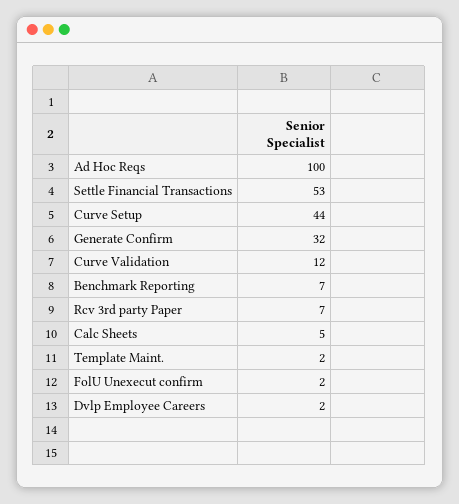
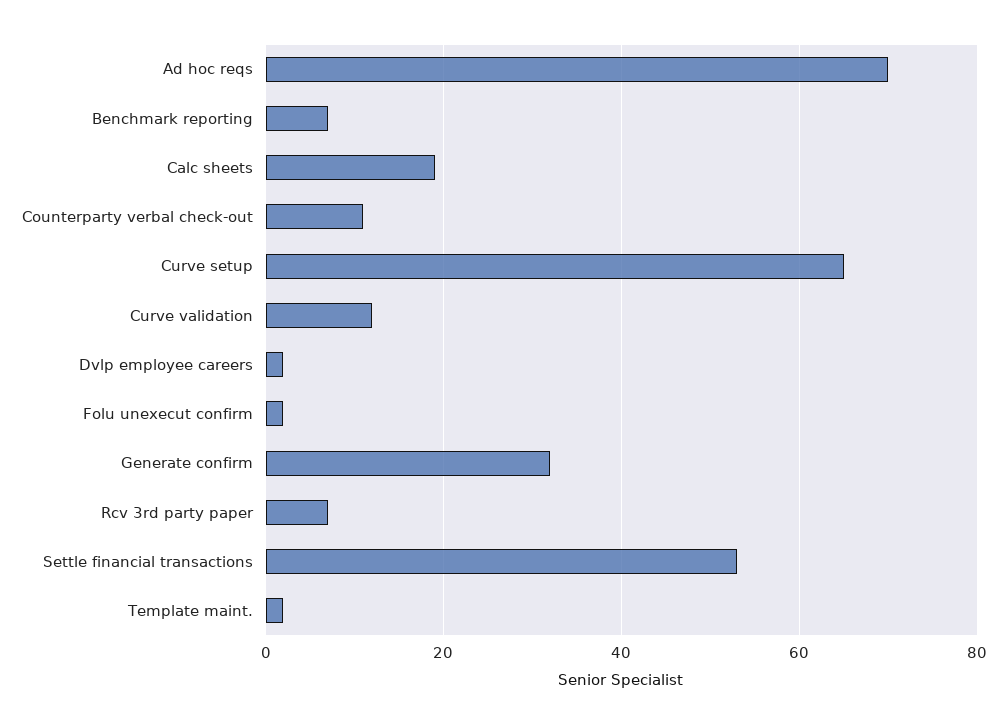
Ad Hoc Reqs: 100 -> 70
Curve Setup: 44 -> 65
Calc Sheets: 5 -> 20
Counterparty verbal check-out: none -> 10

